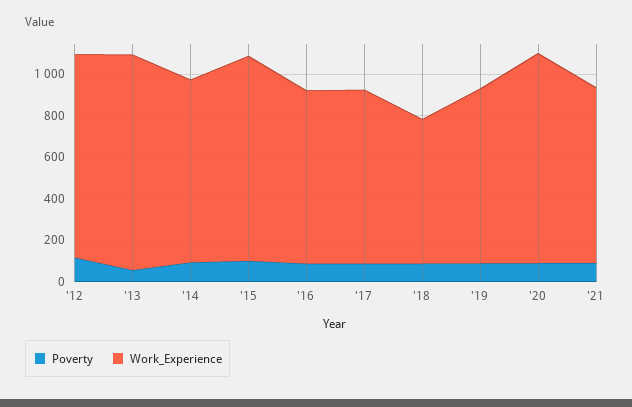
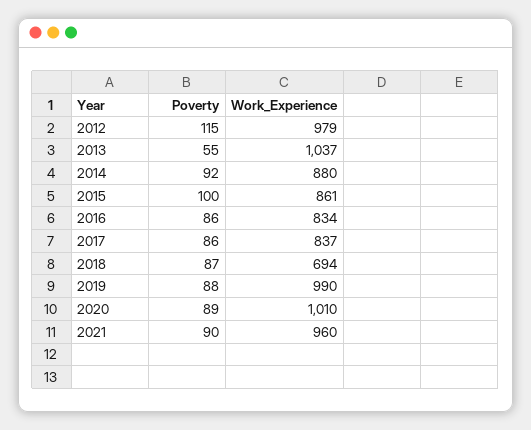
Work_Experience, '15: 1000 -> 861
Work_Experience, '19: 850 -> 990
Work_Experience, '21: 850 -> 960

